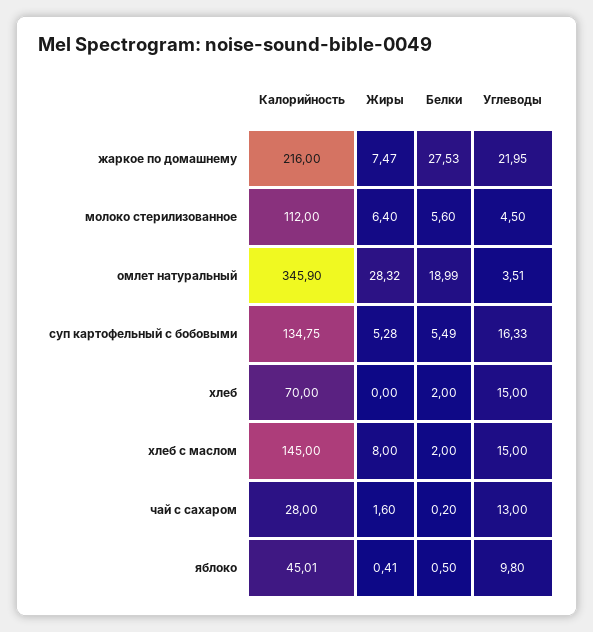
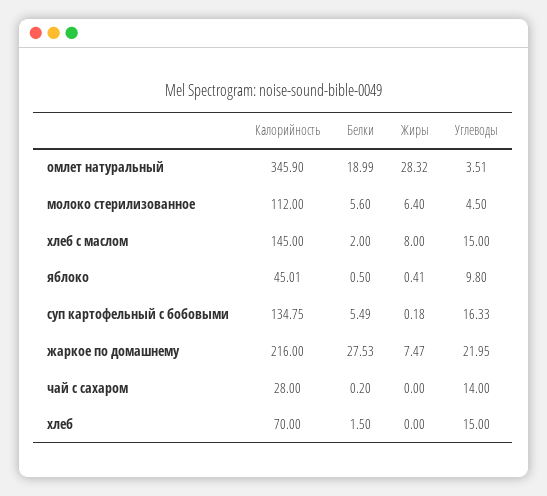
Жиры, суп картофельный с бобовыми: 5.28 -> 0.18
Белки, хлеб: 2 -> 1.5
Жиры, чай с сахаром: 1.6 -> 0
Углеводы, чай с сахаром: 13 -> 14

